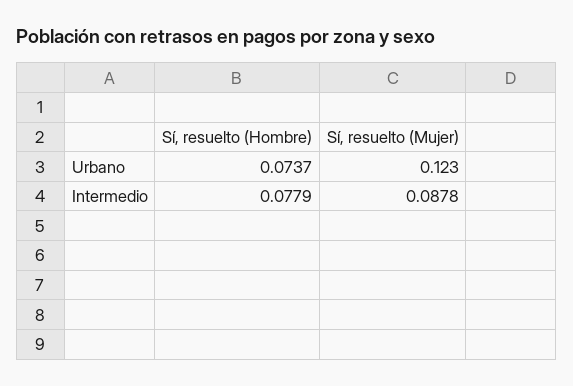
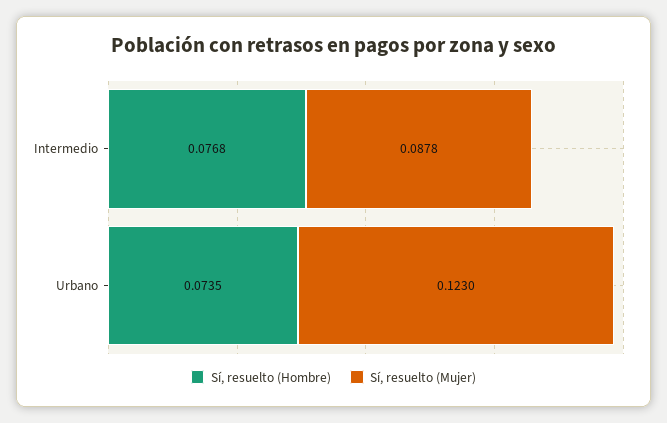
Sí, resuelto (Hombre), Urbano: 0.0737 -> 0.0735
Sí, resuelto (Hombre), Intermedio: 0.0779 -> 0.0768

